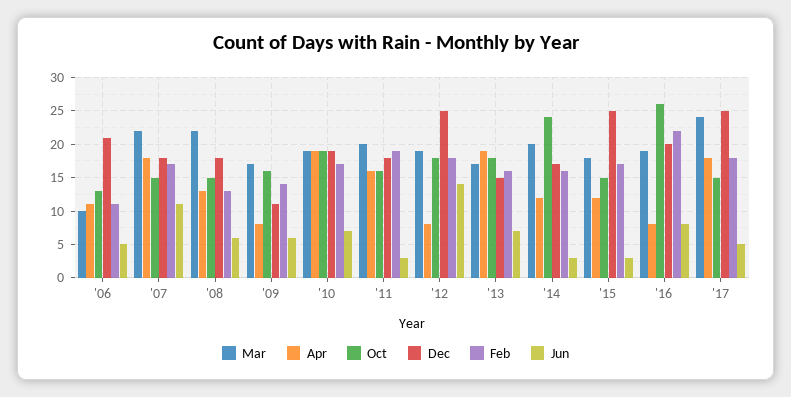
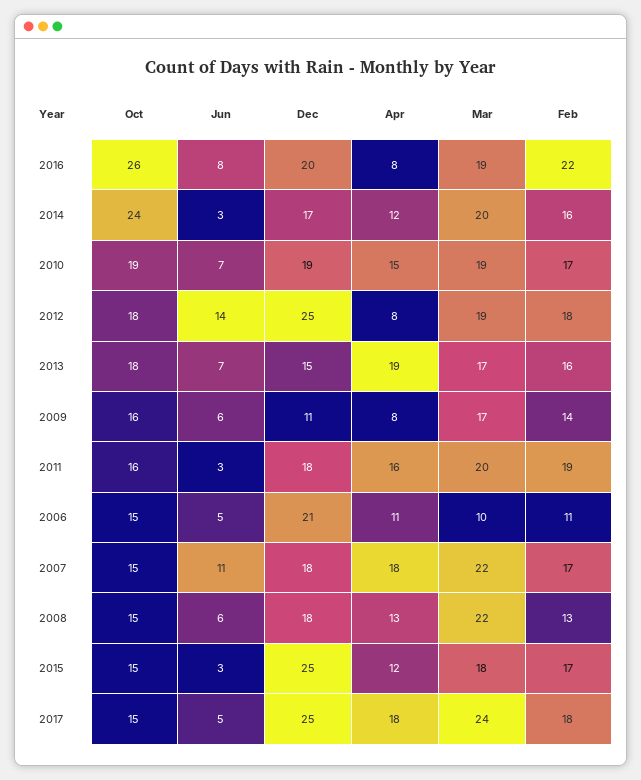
Oct, '06: 13 -> 15
Apr, '10: 19 -> 15

